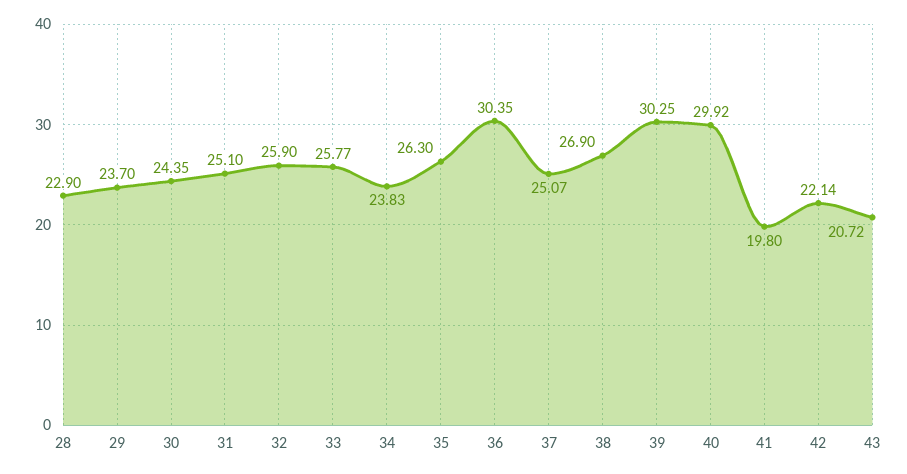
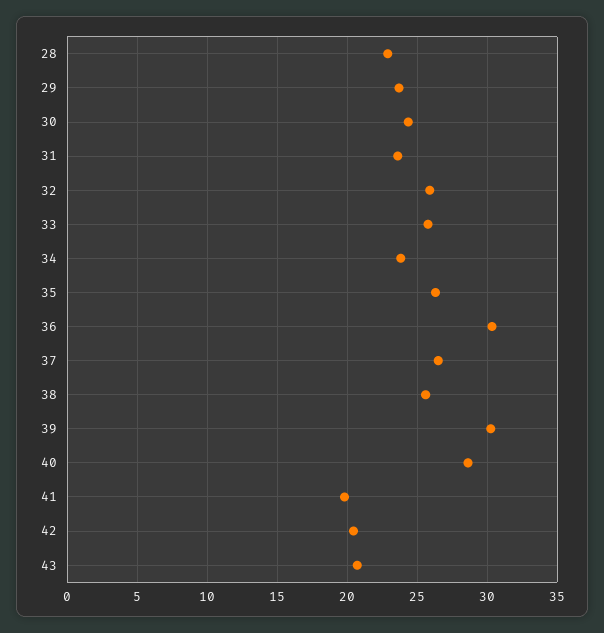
31: 25.1 -> 23.5
37: 25.07 -> 26.5
38: 26.9 -> 25.5
40: 29.92 -> 28.5
42: 22.14 -> 20.5

